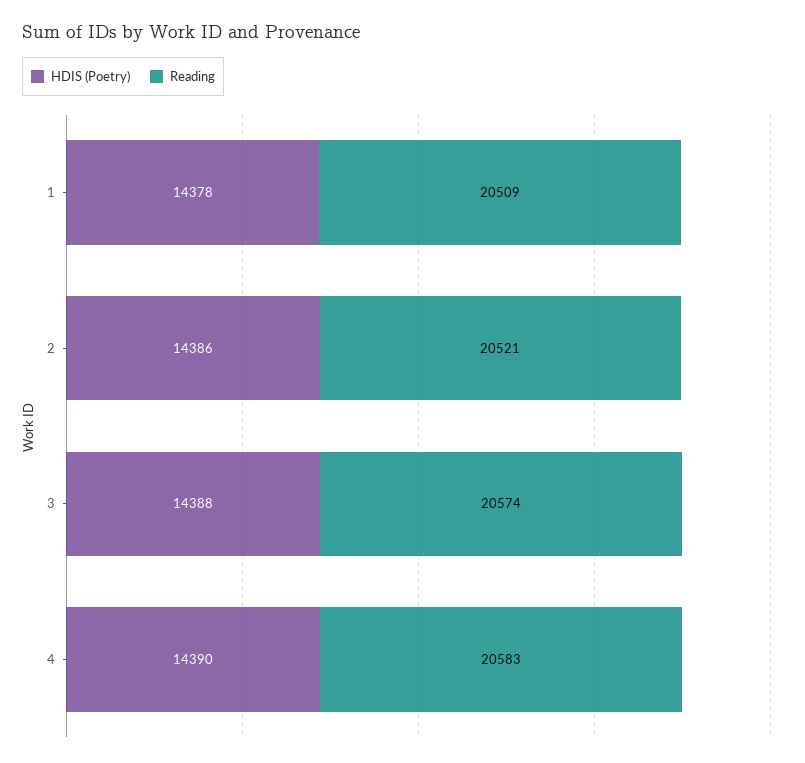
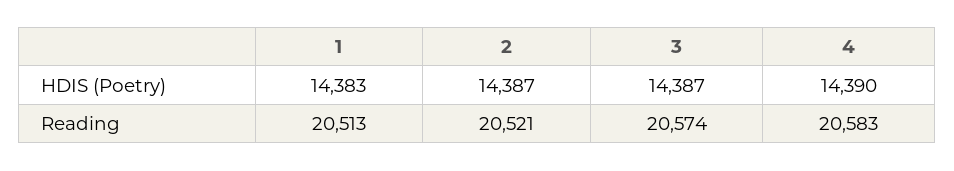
HDIS (Poetry), 1: 14378 -> 14383
Reading, 1: 20509 -> 20513
HDIS (Poetry), 2: 14386 -> 14387
HDIS (Poetry), 3: 14388 -> 14387

